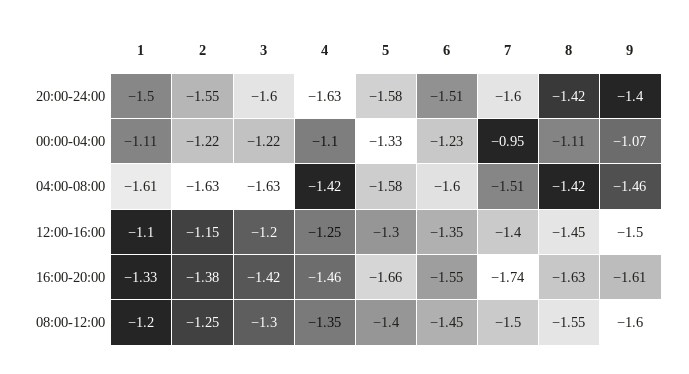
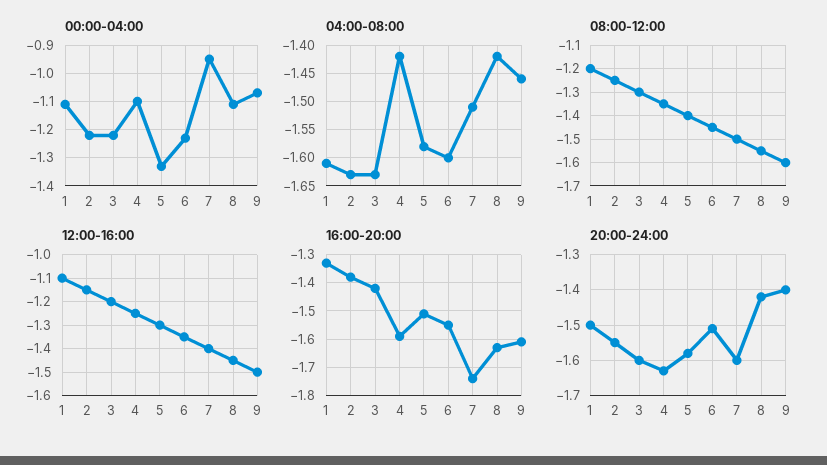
16:00-20:00, 4: -1.46 -> -1.6
16:00-20:00, 5: -1.66 -> -1.5

